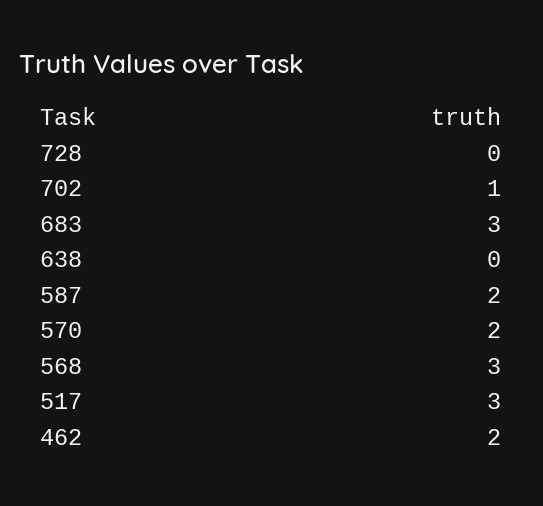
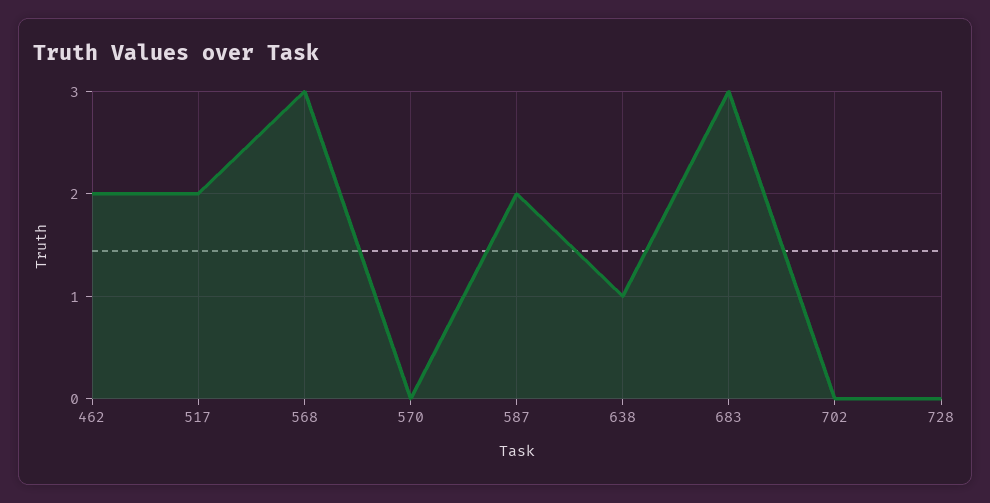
702: 1 -> 0
638: 0 -> 1
570: 2 -> 0
517: 3 -> 2

